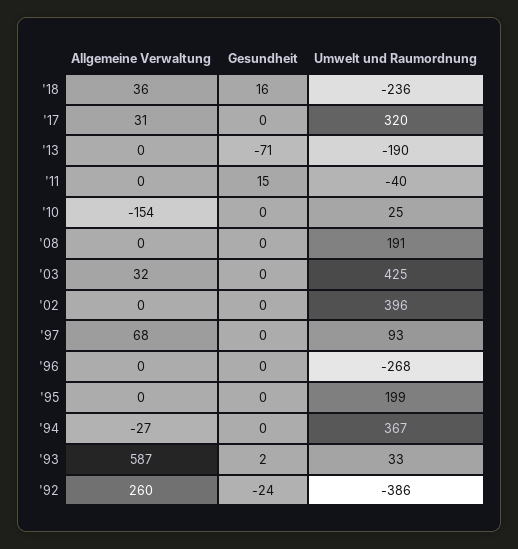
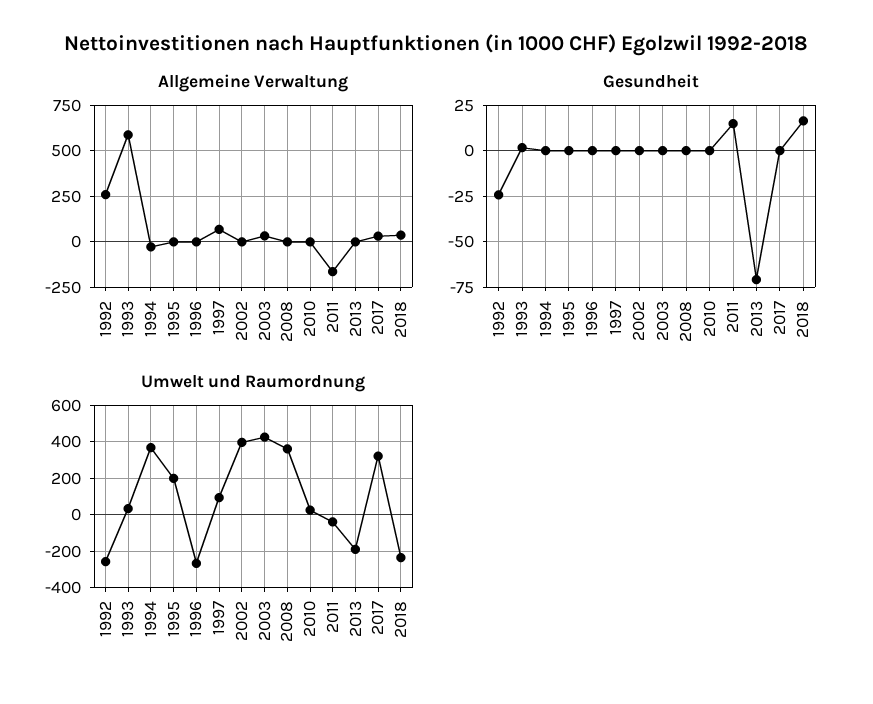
Allgemeine Verwaltung, '11: 0 -> -150
Allgemeine Verwaltung, '10: -154 -> 0
Umwelt und Raumordnung, '08: 191 -> 350
Umwelt und Raumordnung, '92: -386 -> -250

